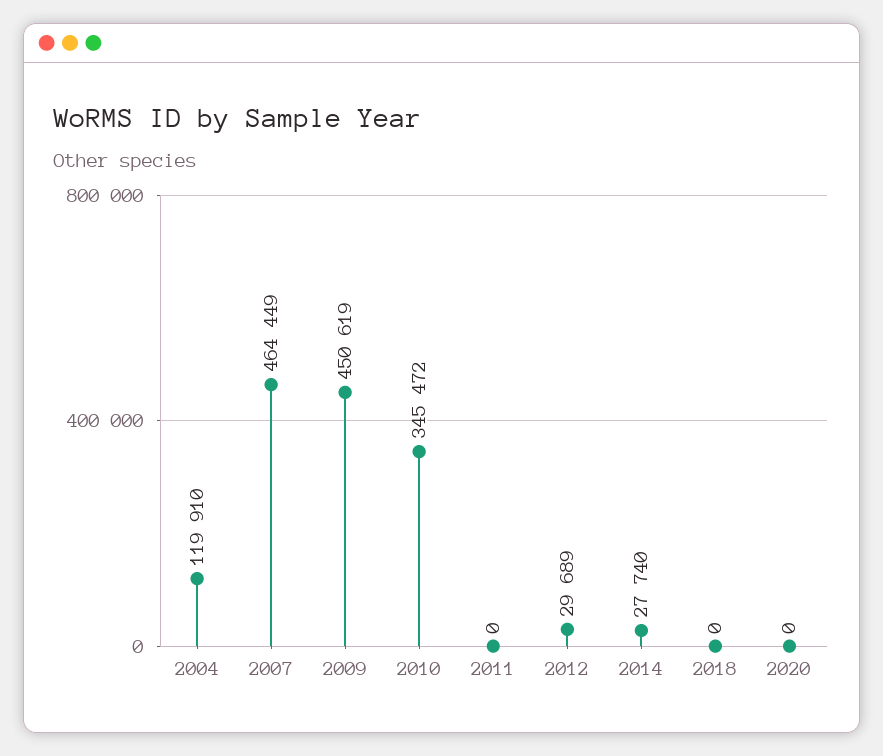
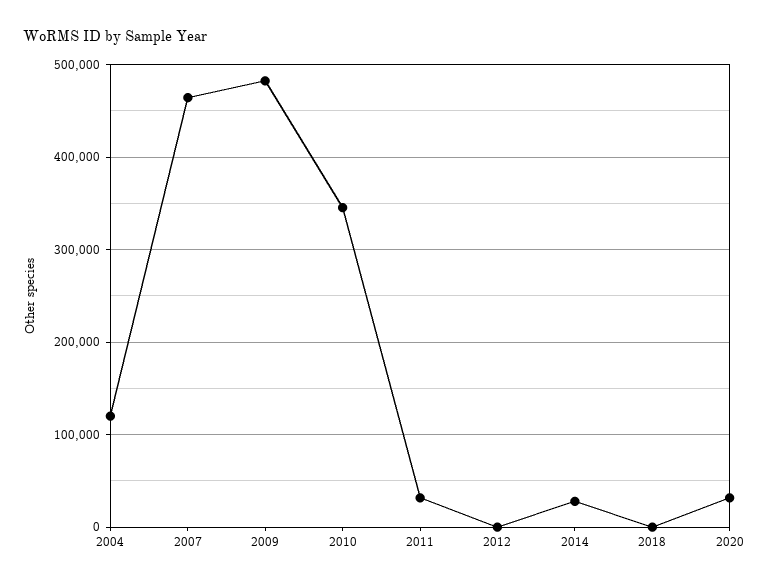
2009: 450619 -> 480000
2011: 0 -> 30000
2012: 29689 -> 0
2020: 0 -> 30000

